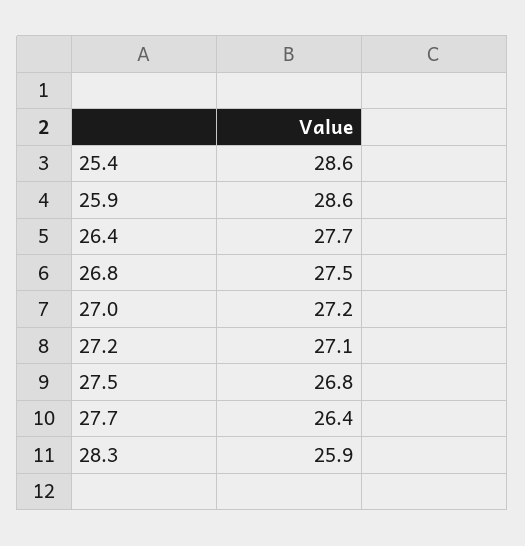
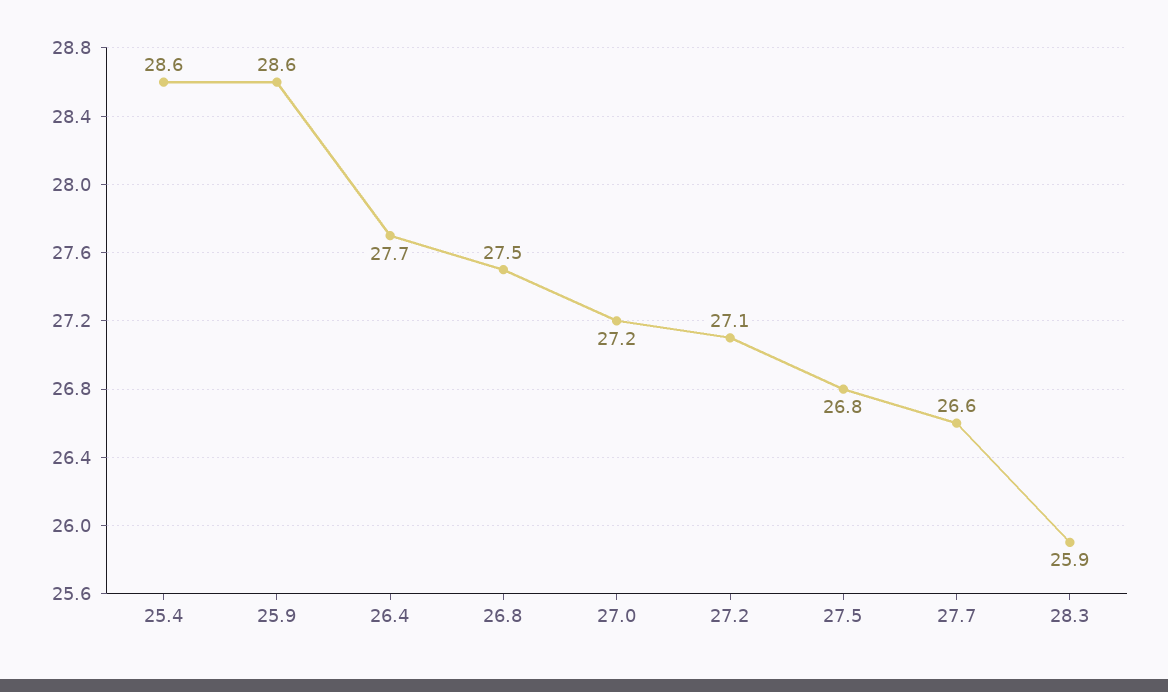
27.7: 26.4 -> 26.6

